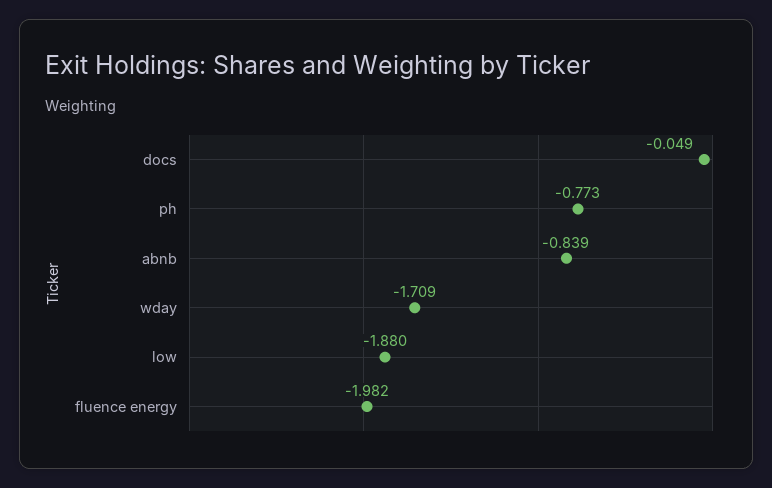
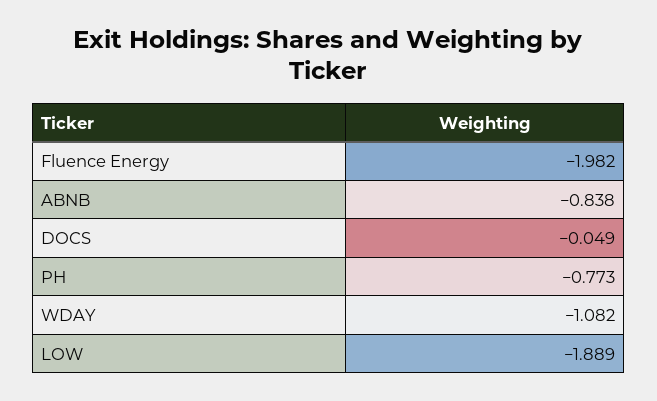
abnb: -0.839 -> -0.838
wday: -1.709 -> -1.082
low: -1.88 -> -1.889

